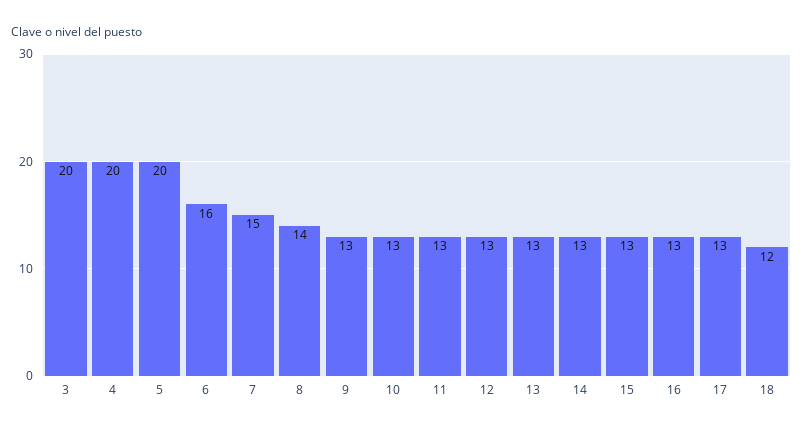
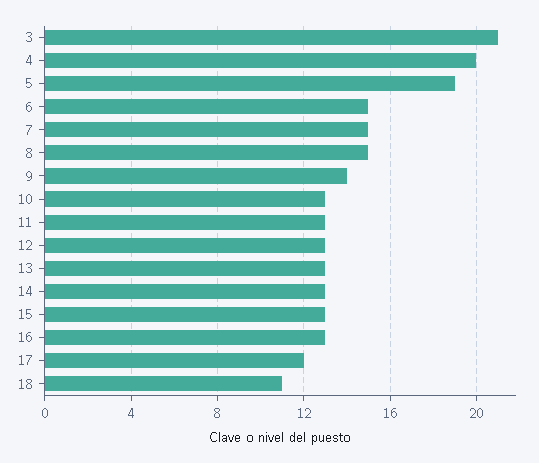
3: 20 -> 21
5: 20 -> 19
6: 16 -> 15
8: 14 -> 15
9: 13 -> 14
17: 13 -> 12
18: 12 -> 11

